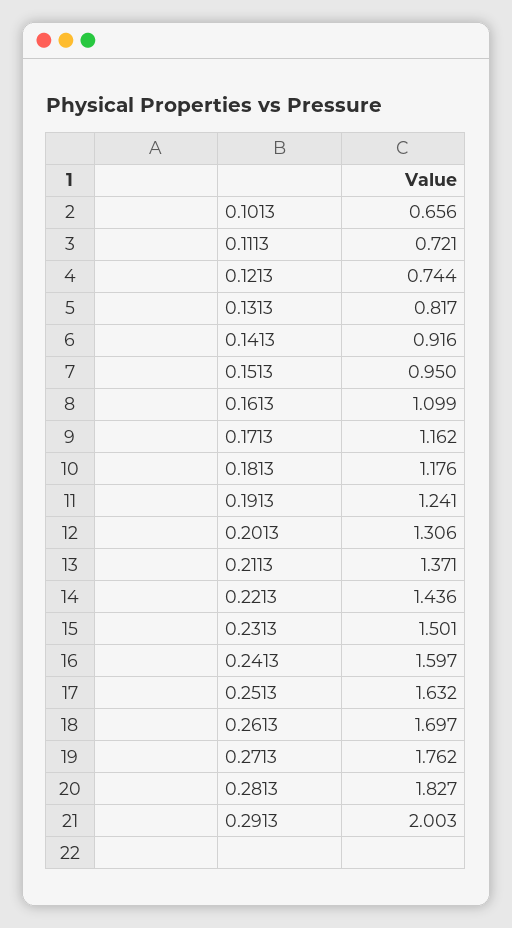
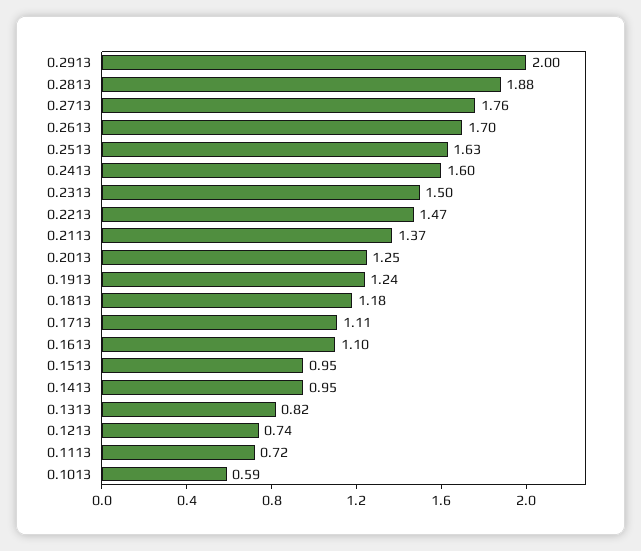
0.1013: 0.656 -> 0.59
0.1413: 0.916 -> 0.95
0.1713: 1.162 -> 1.11
0.2013: 1.306 -> 1.25
0.2213: 1.436 -> 1.47
0.2813: 1.827 -> 1.88

